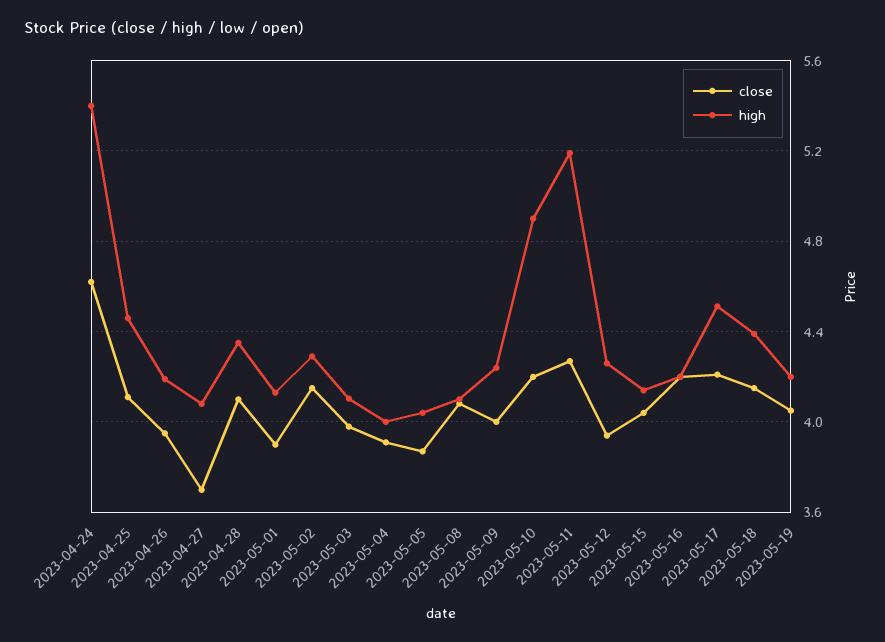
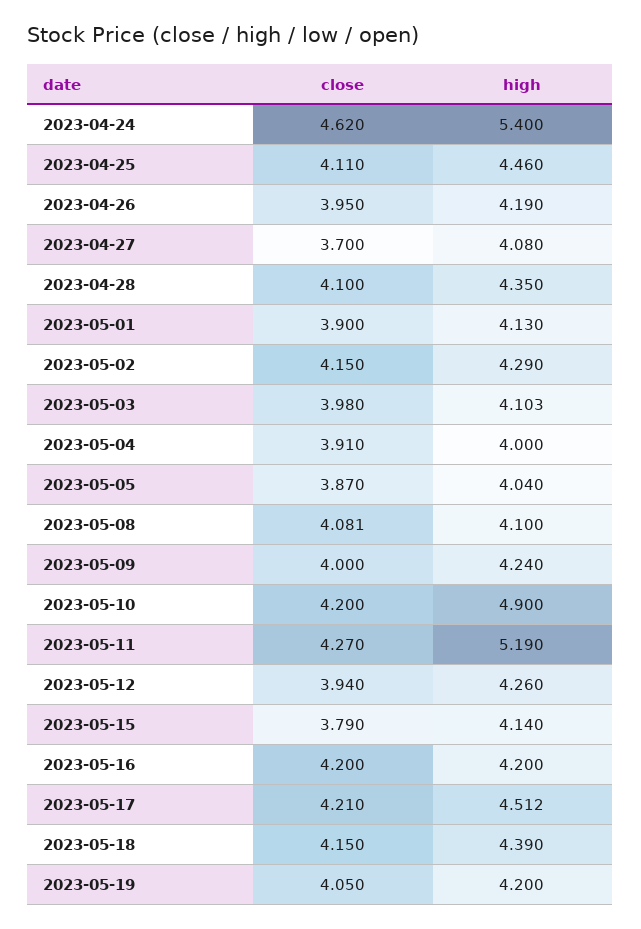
close, 2023-05-15: 4.05 -> 3.79

